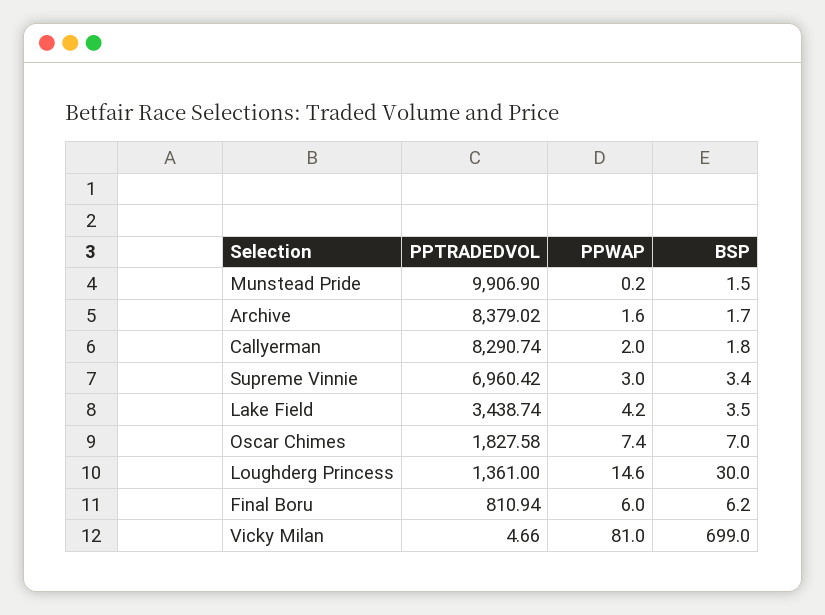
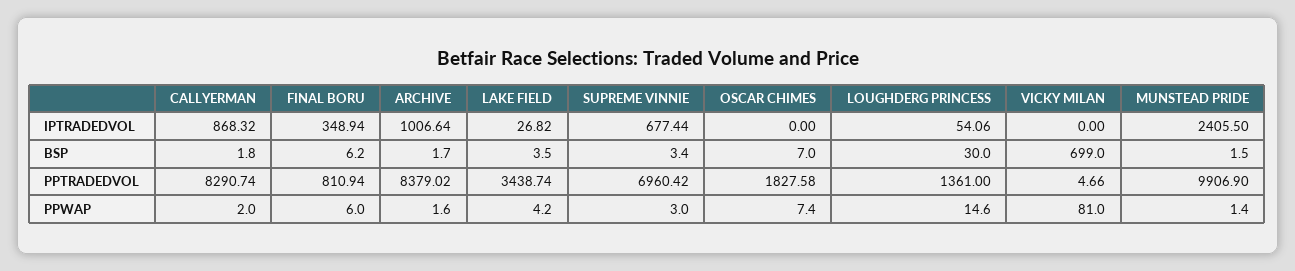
PPWAP, Munstead Pride: 0.2 -> 1.4
IPTRADEDVOL, Callyerman: none -> 868.32
IPTRADEDVOL, Final Boru: none -> 348.94
IPTRADEDVOL, Archive: none -> 1006.64
IPTRADEDVOL, Lake Field: none -> 26.82
IPTRADEDVOL, Supreme Vinnie: none -> 677.44
IPTRADEDVOL, Oscar Chimes: none -> 0
IPTRADEDVOL, Loughderg Princess: none -> 54.06
IPTRADEDVOL, Vicky Milan: none -> 0
IPTRADEDVOL, Munstead Pride: none -> 2405.5

